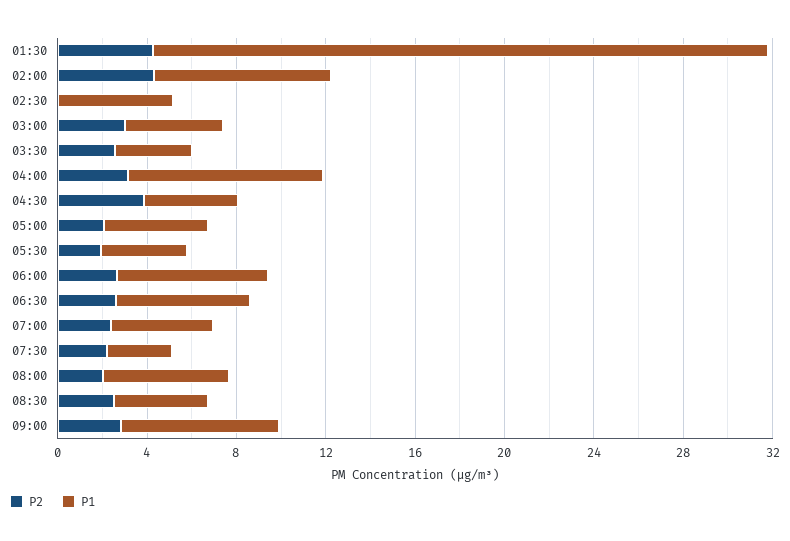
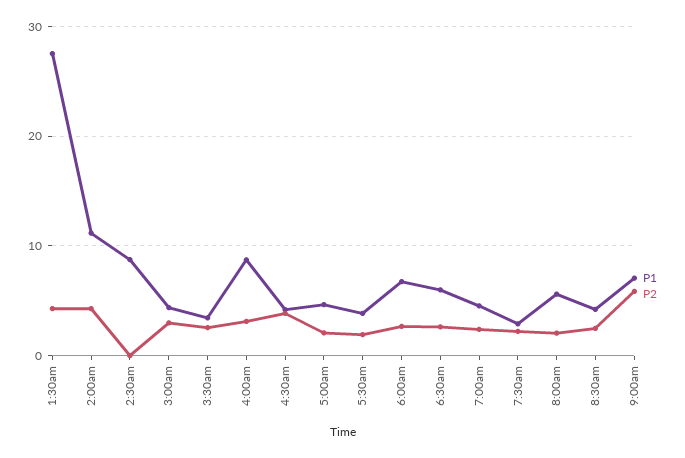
P1, 02:00: 8 -> 11
P1, 02:30: 5 -> 9
P2, 09:00: 3 -> 6

